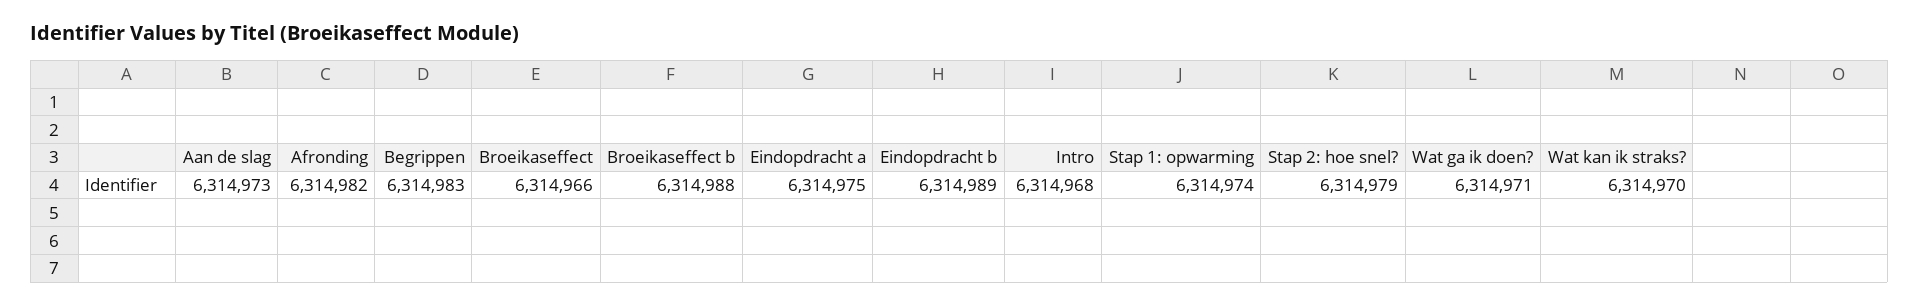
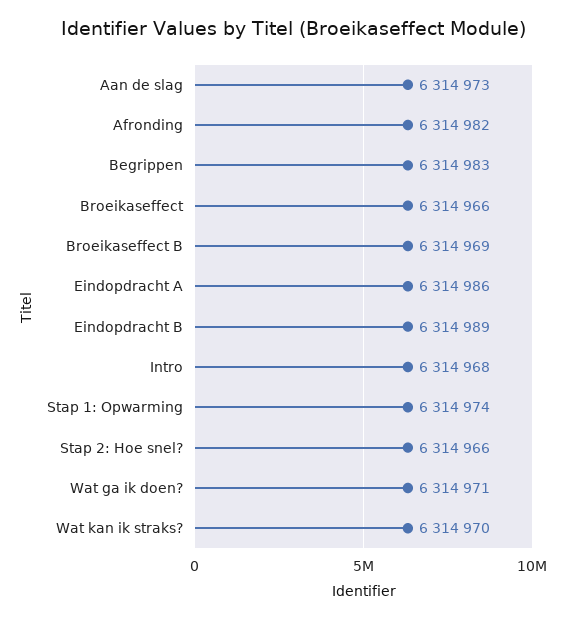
Broeikaseffect b: 6314988 -> 6314969
Eindopdracht a: 6314975 -> 6314986
Stap 2: hoe snel?: 6314979 -> 6314966

